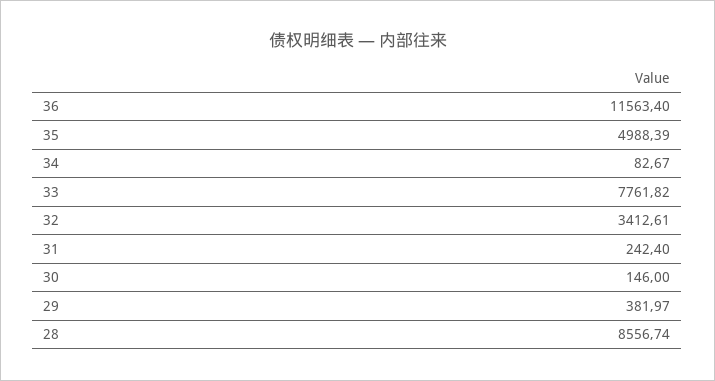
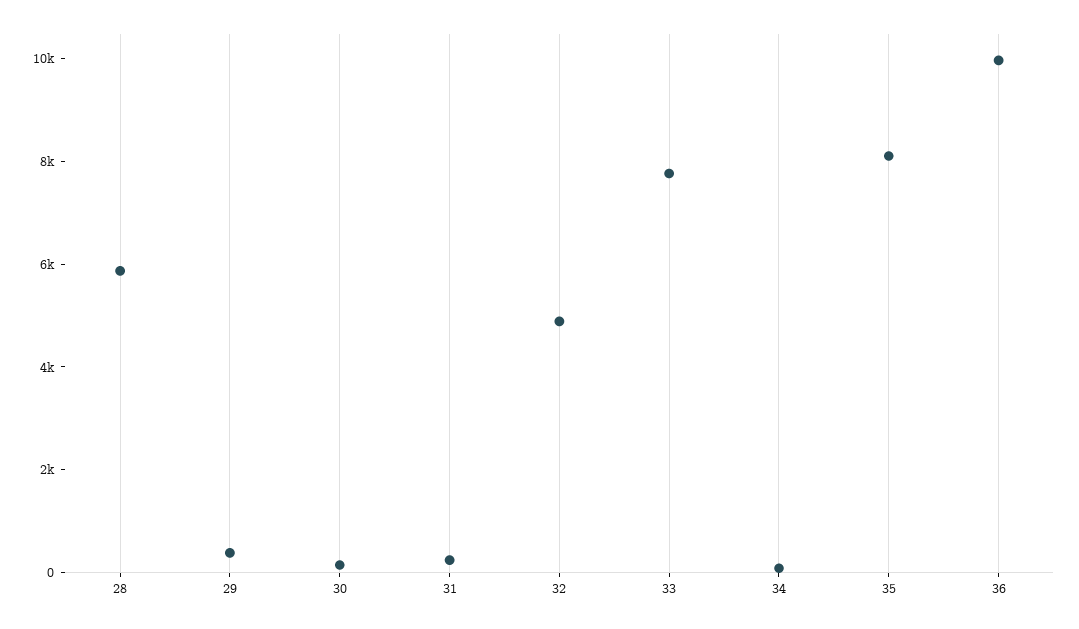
36: 11563.4 -> 10000
35: 4988.39 -> 8000
32: 3412.61 -> 5000
28: 8556.74 -> 6000

